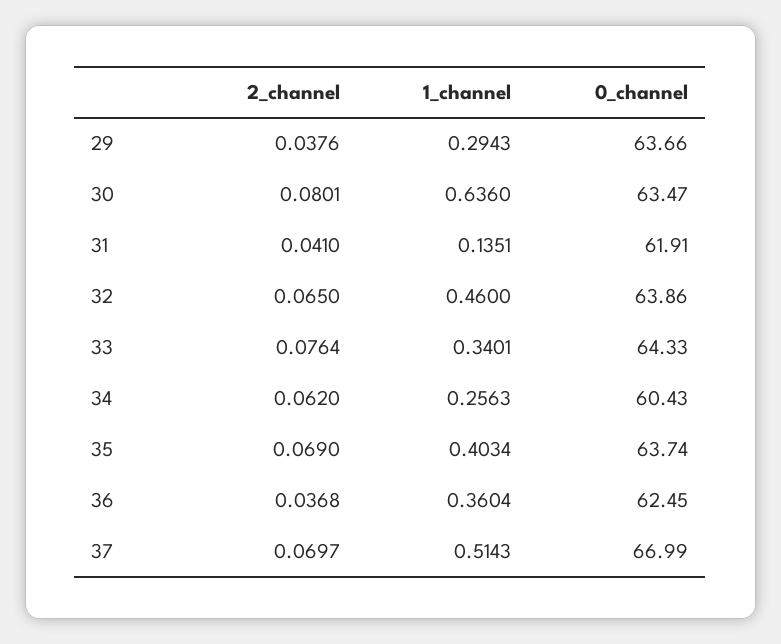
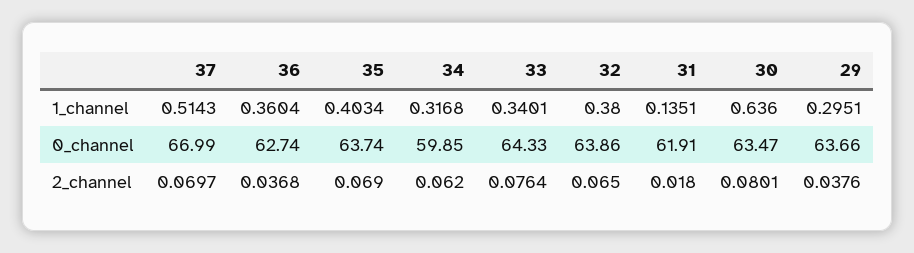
1_channel, 29: 0.2943 -> 0.2951
2_channel, 31: 0.041 -> 0.018
1_channel, 32: 0.46 -> 0.38
1_channel, 34: 0.2563 -> 0.3168
0_channel, 34: 60.43 -> 59.85
0_channel, 36: 62.45 -> 62.74

